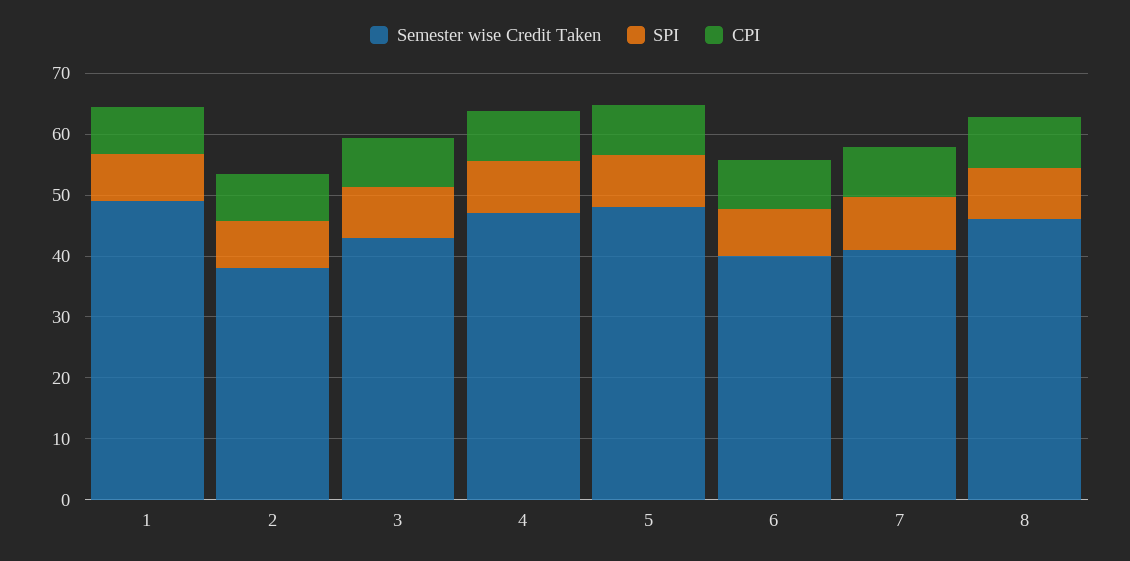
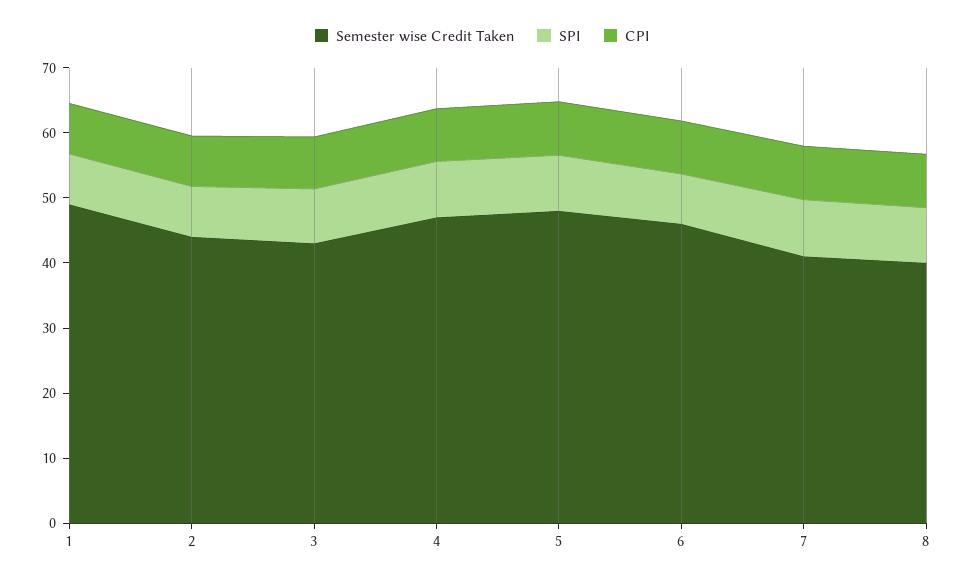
Semester wise Credit Taken, 2: 38 -> 44
Semester wise Credit Taken, 6: 40 -> 46
Semester wise Credit Taken, 8: 46 -> 40

